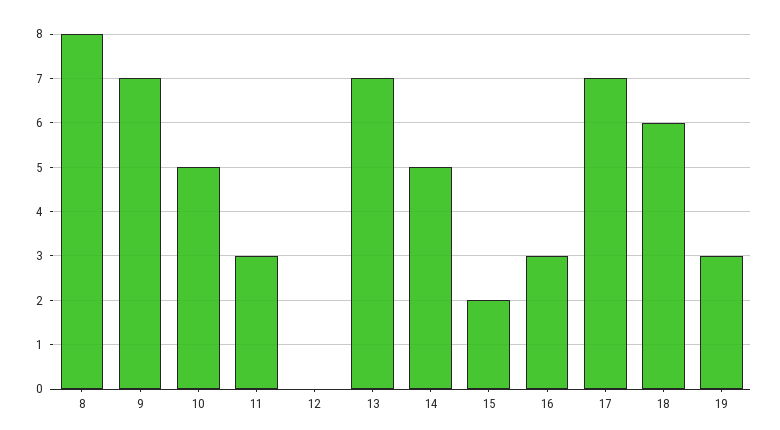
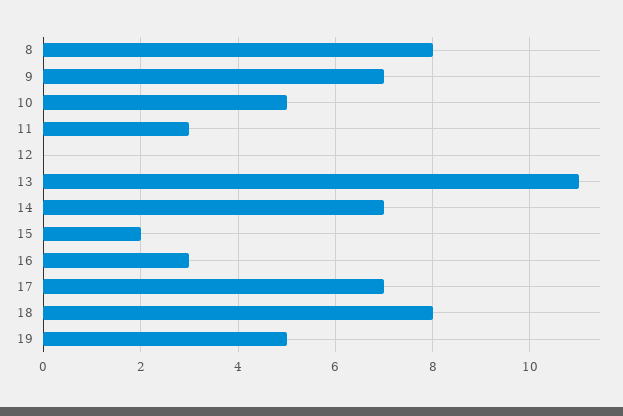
13: 7 -> 11
14: 5 -> 7
18: 6 -> 8
19: 3 -> 5

